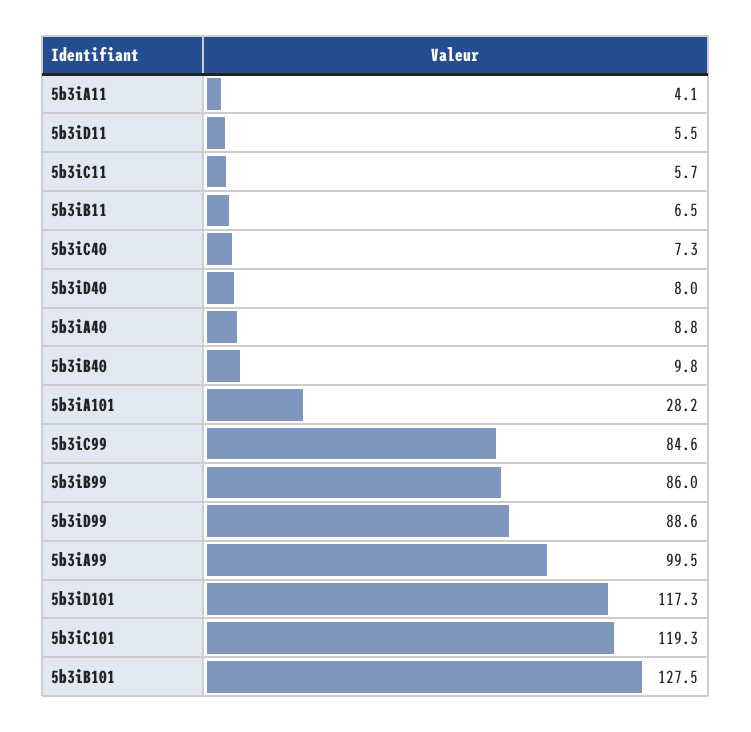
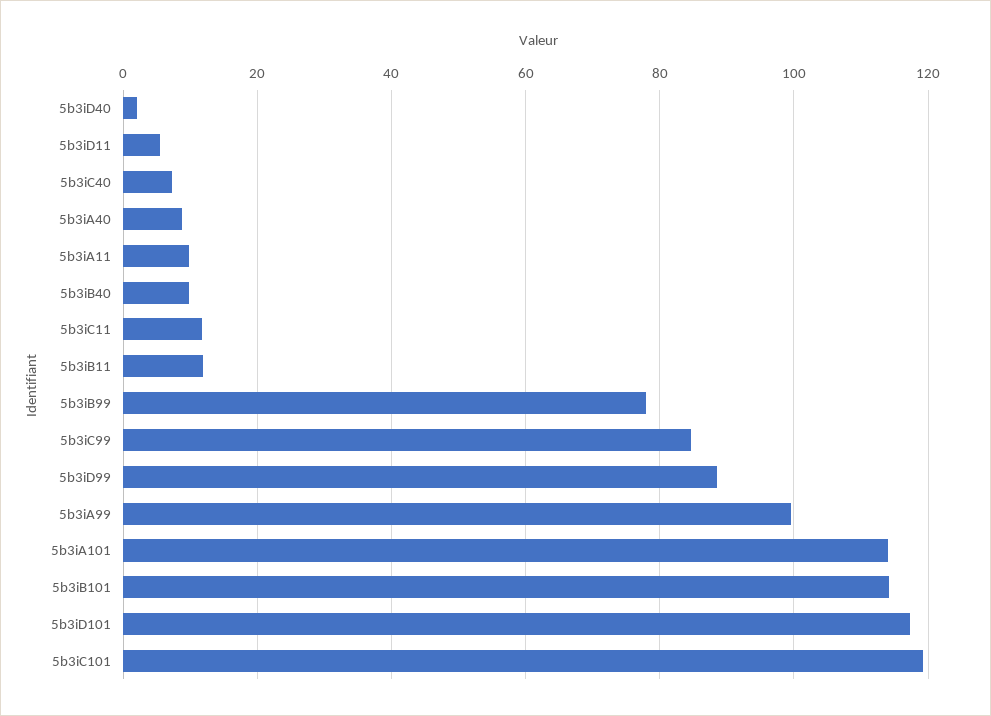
5b3iA11: 4.1 -> 10
5b3iC11: 5.7 -> 12
5b3iB11: 6.5 -> 12
5b3iD40: 8 -> 2
5b3iA101: 28.2 -> 114
5b3iB99: 86 -> 78
5b3iB101: 127.5 -> 114

